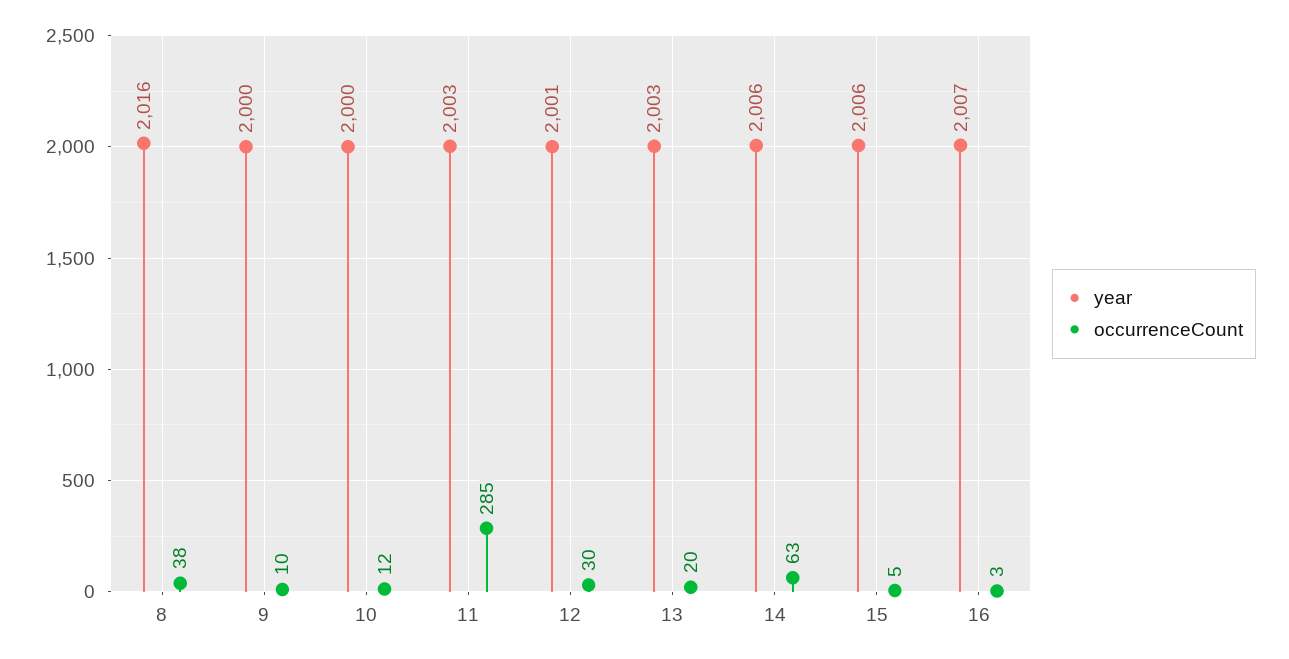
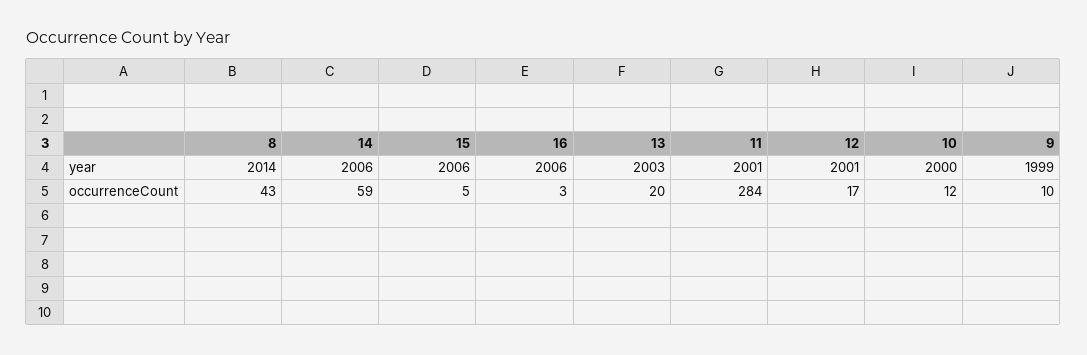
year, 8: 2016 -> 2014
occurrenceCount, 8: 38 -> 43
year, 9: 2000 -> 1999
year, 11: 2003 -> 2001
occurrenceCount, 11: 285 -> 284
occurrenceCount, 12: 30 -> 17
occurrenceCount, 14: 63 -> 59
year, 16: 2007 -> 2006

